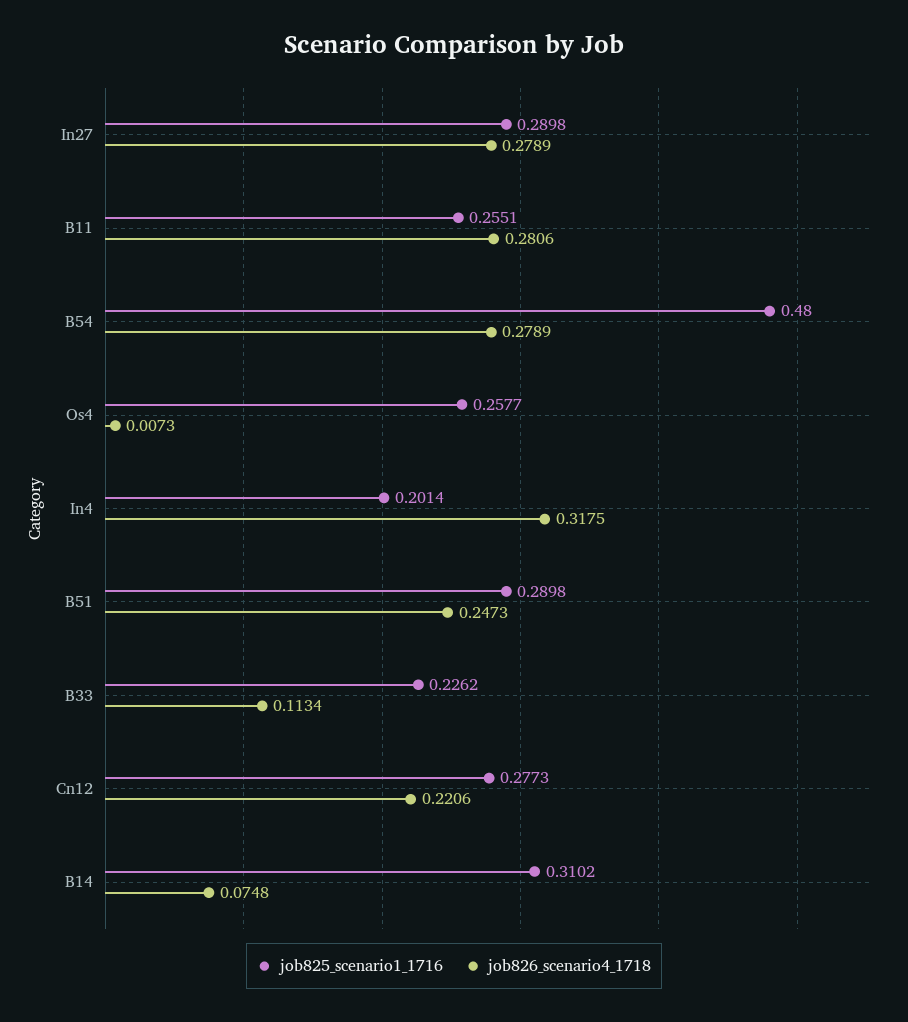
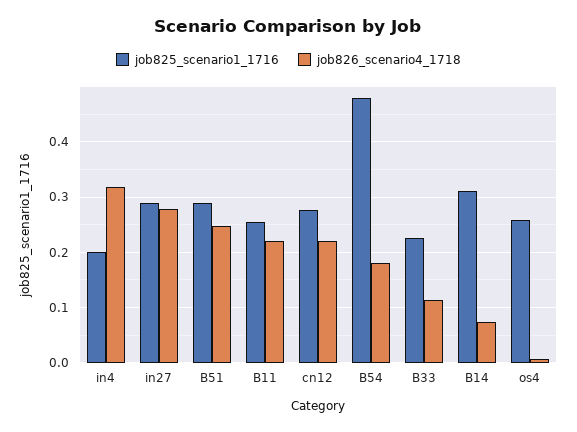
job826_scenario4_1718, B11: 0.2806 -> 0.22
job826_scenario4_1718, B54: 0.2789 -> 0.18

